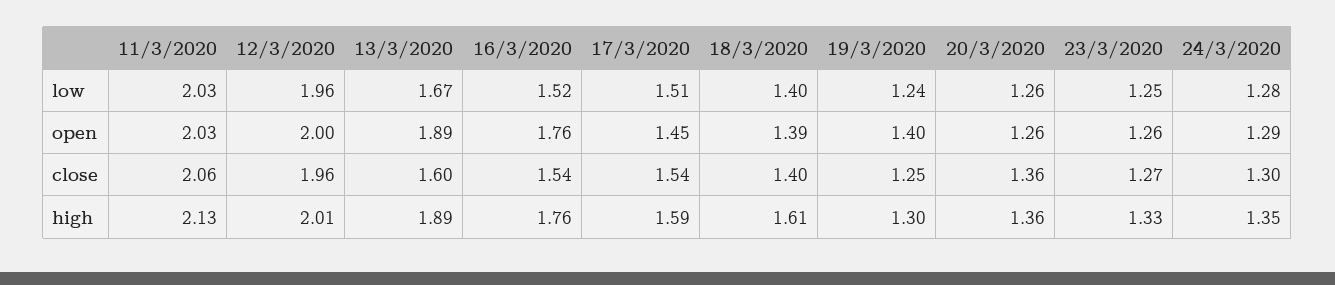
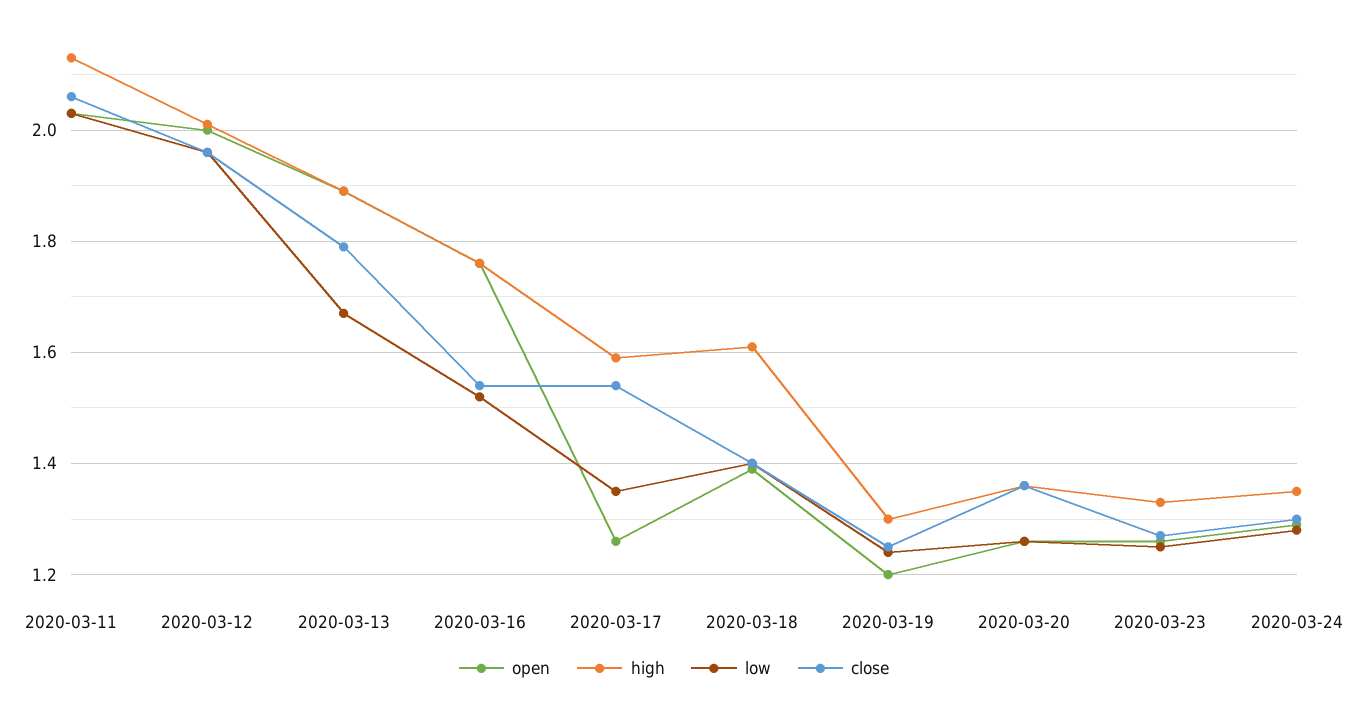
low, 17/3/2020: 1.51 -> 1.35
open, 17/3/2020: 1.45 -> 1.25
open, 19/3/2020: 1.4 -> 1.2
close, 13/3/2020: 1.6 -> 1.8

